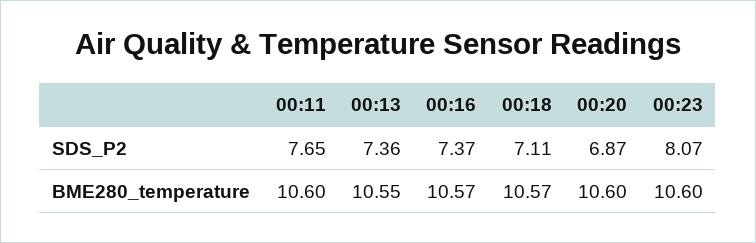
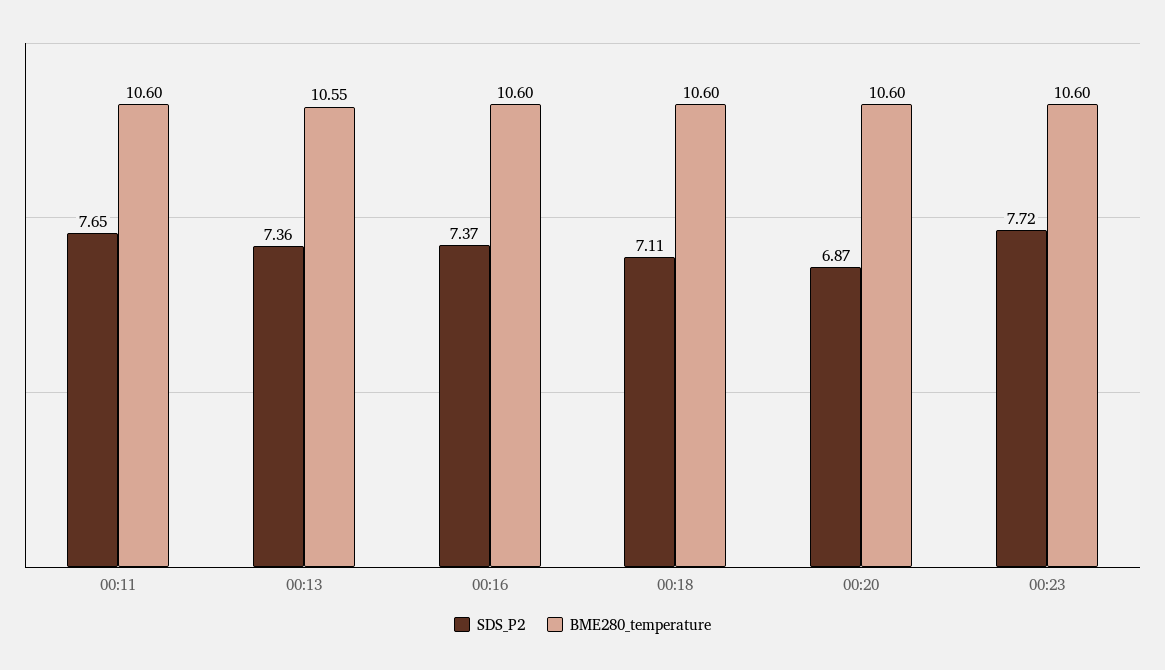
SDS_P2, 00:23: 8.07 -> 7.72
BME280_temperature, 00:16: 10.57 -> 10.6
BME280_temperature, 00:18: 10.57 -> 10.6

